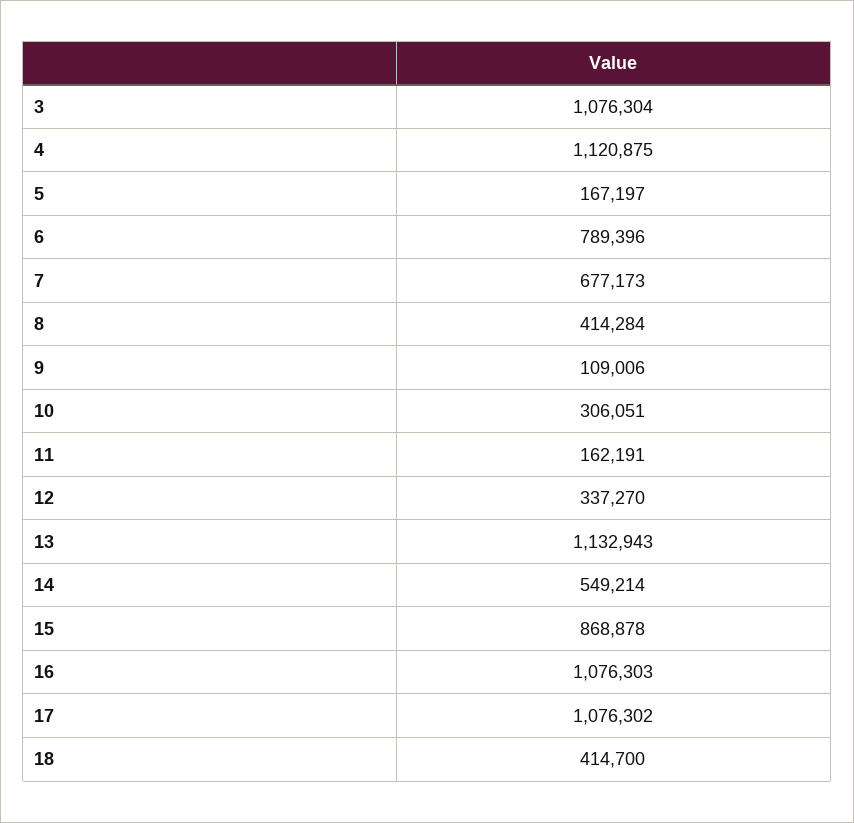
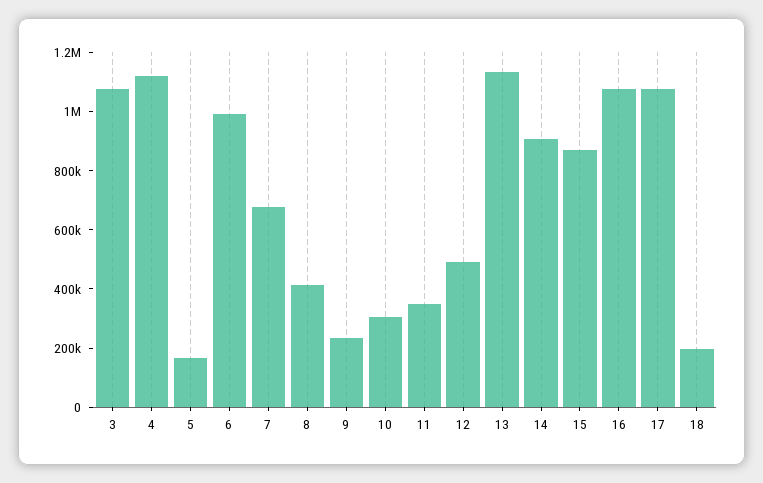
6: 789396 -> 1000000
9: 109006 -> 250000
11: 162191 -> 350000
12: 337270 -> 500000
14: 549214 -> 900000
18: 414700 -> 200000

